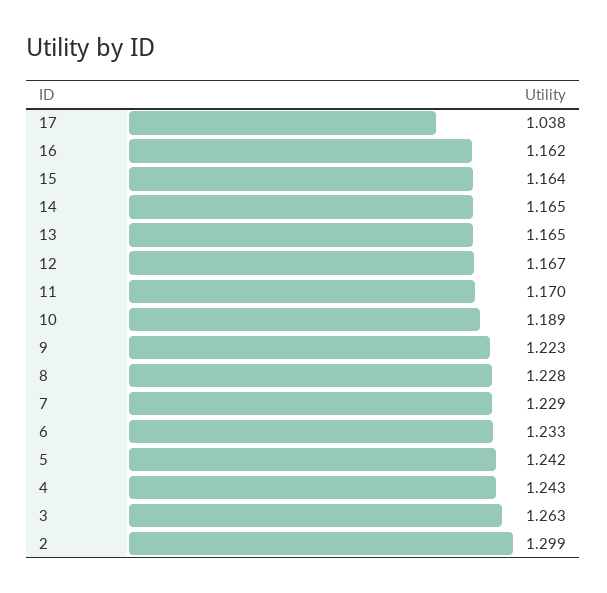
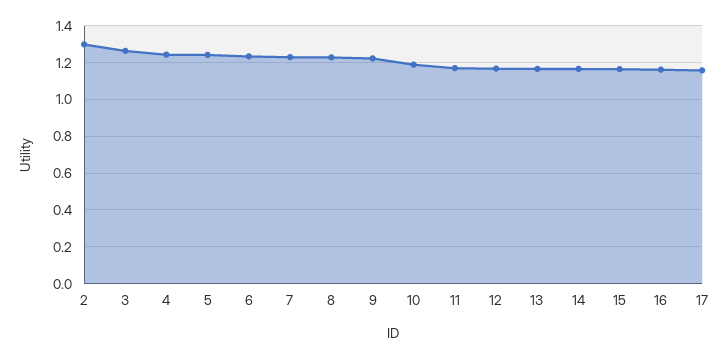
17: 1.038 -> 1.15

